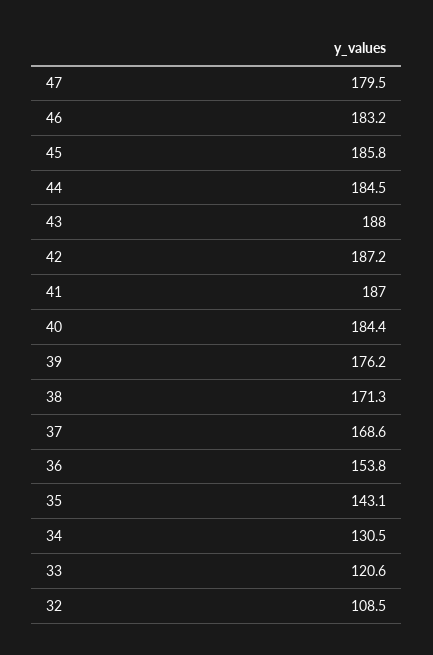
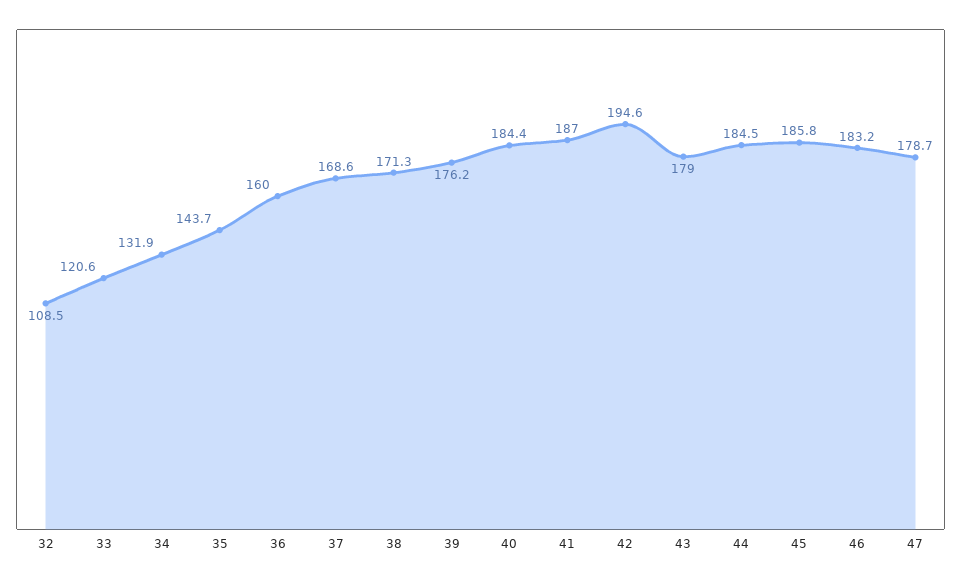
47: 179.5 -> 178.7
43: 188 -> 179
42: 187.2 -> 194.6
36: 153.8 -> 160
35: 143.1 -> 143.7
34: 130.5 -> 131.9

